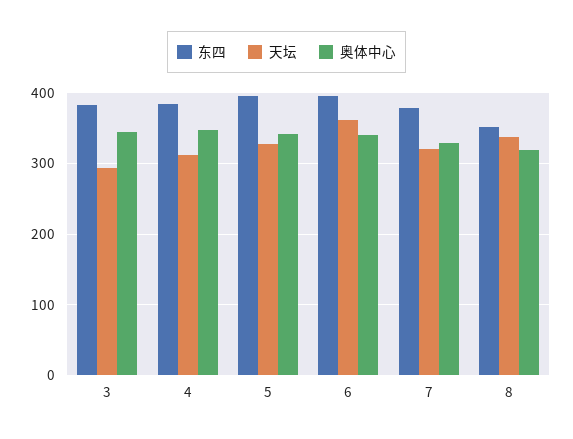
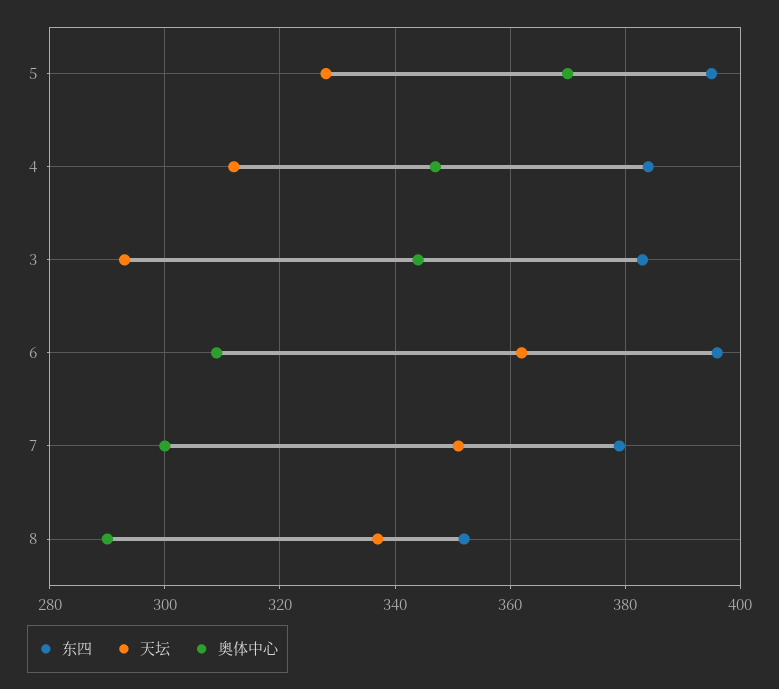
奥体中心, 5: 340 -> 370
奥体中心, 6: 340 -> 310
天坛, 7: 320 -> 350
奥体中心, 7: 330 -> 300
奥体中心, 8: 320 -> 290

